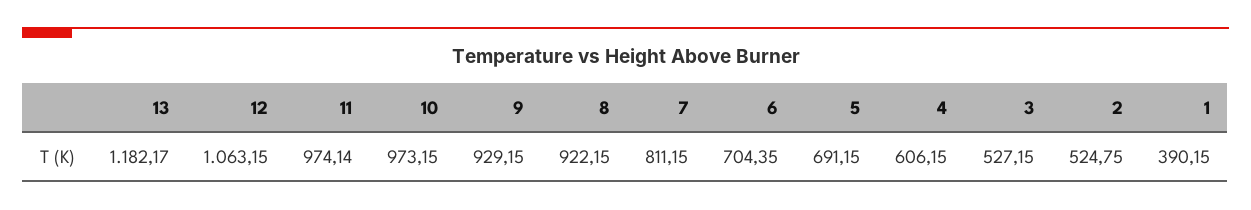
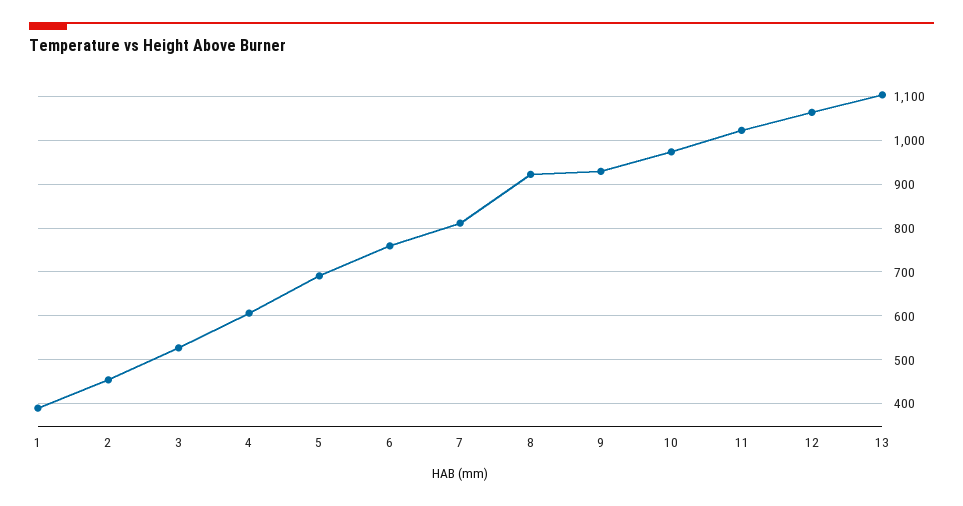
13: 1182.17 -> 1100
11: 974.14 -> 1020
6: 704.35 -> 760
2: 524.75 -> 460

